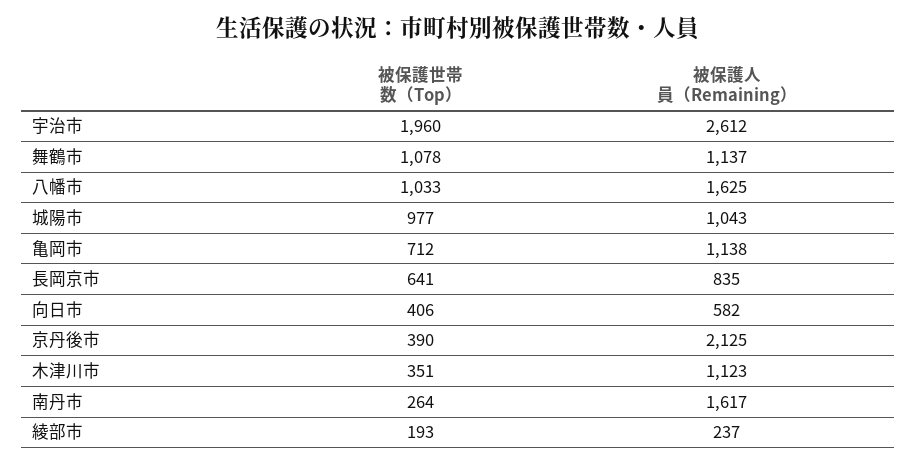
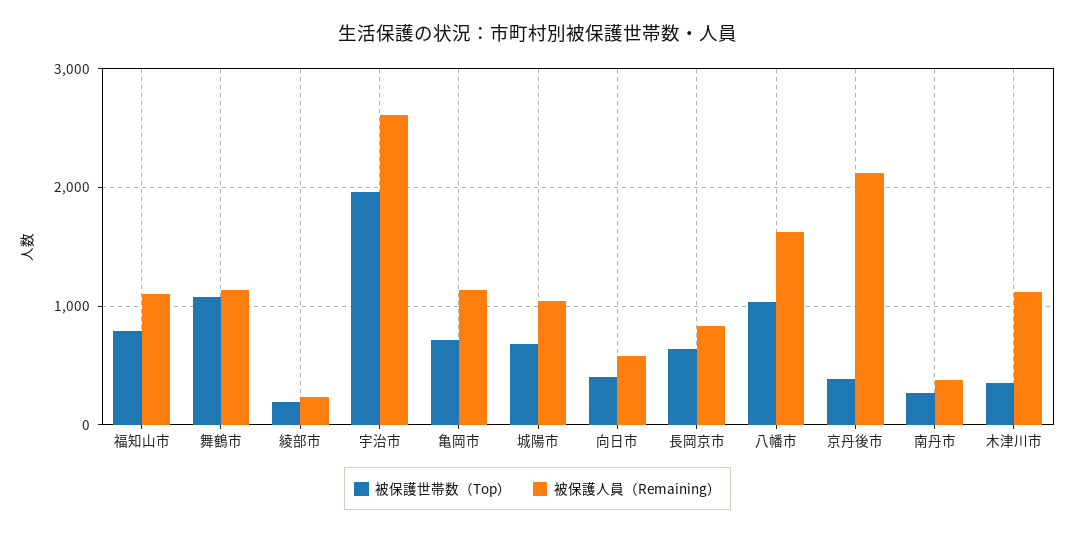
被保護世帯数（Top）, 城陽市: 977 -> 700
被保護人員（Remaining）, 南丹市: 1617 -> 400
被保護世帯数（Top）, 福知山市: none -> 800
被保護人員（Remaining）, 福知山市: none -> 1100

